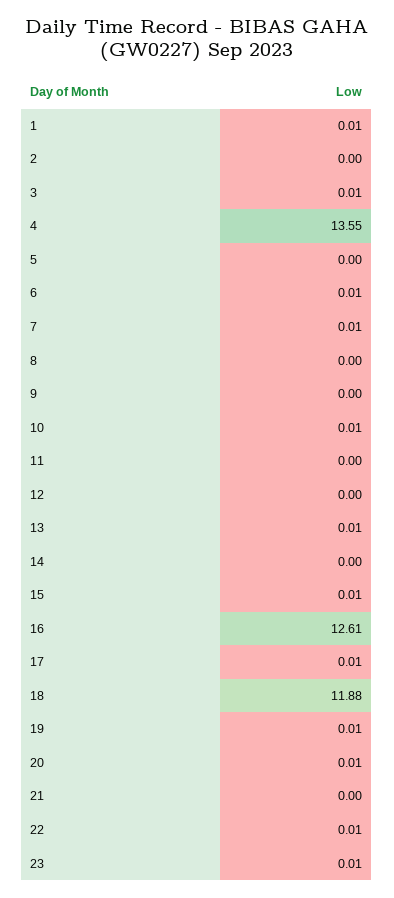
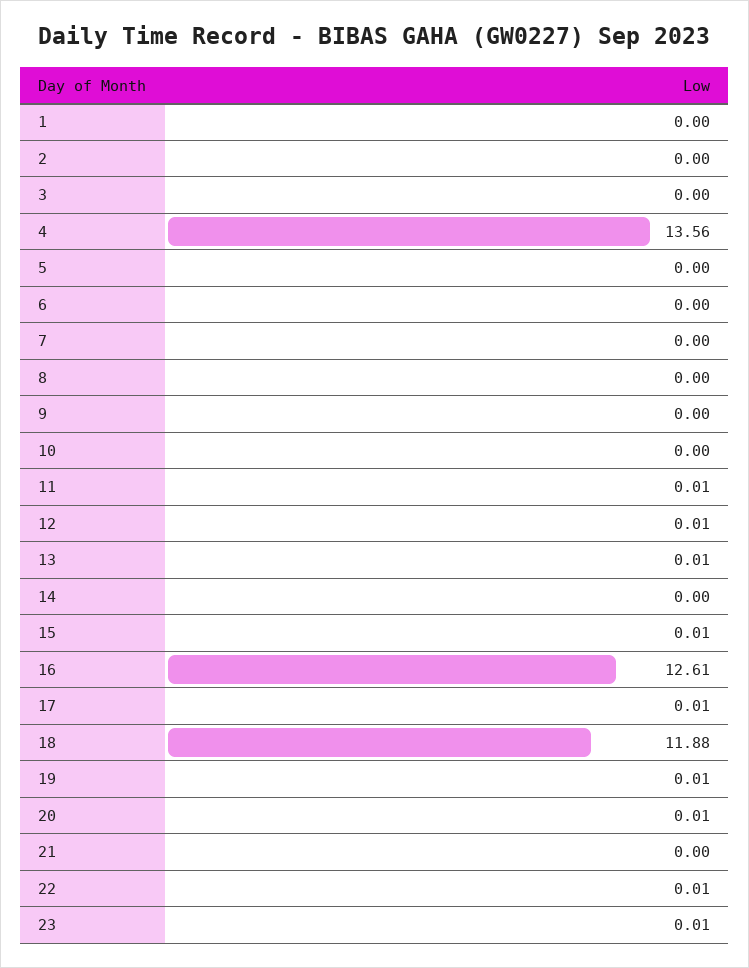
1: 0.01 -> 0
3: 0.01 -> 0
4: 13.55 -> 13.56
6: 0.01 -> 0
7: 0.01 -> 0
10: 0.01 -> 0
11: 0 -> 0.01
12: 0 -> 0.01

